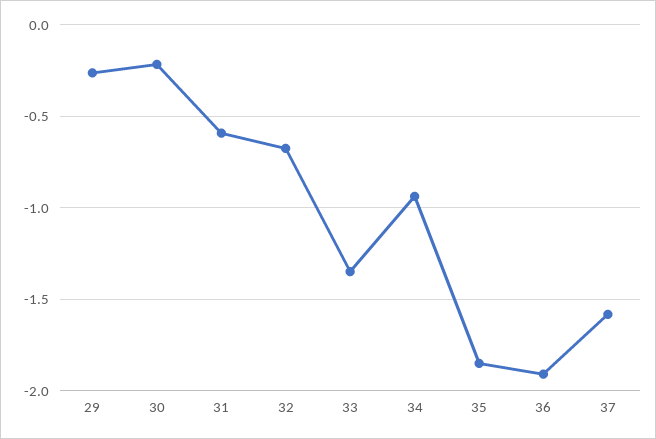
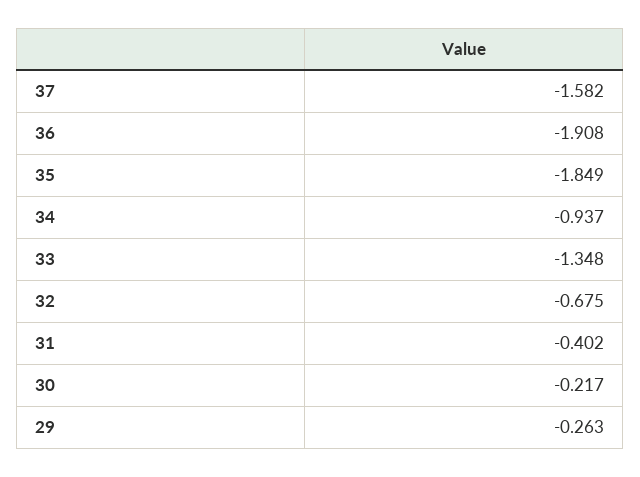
31: -0.6 -> -0.402

